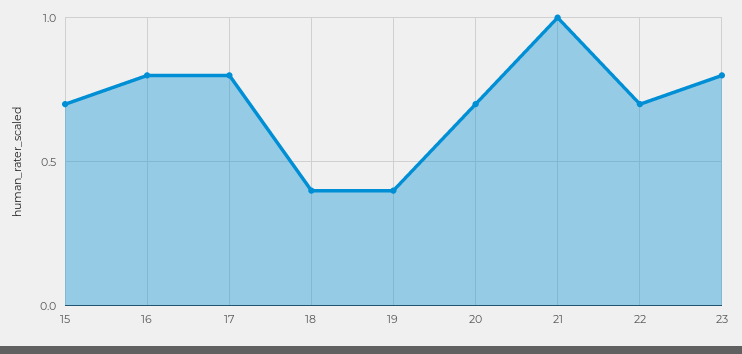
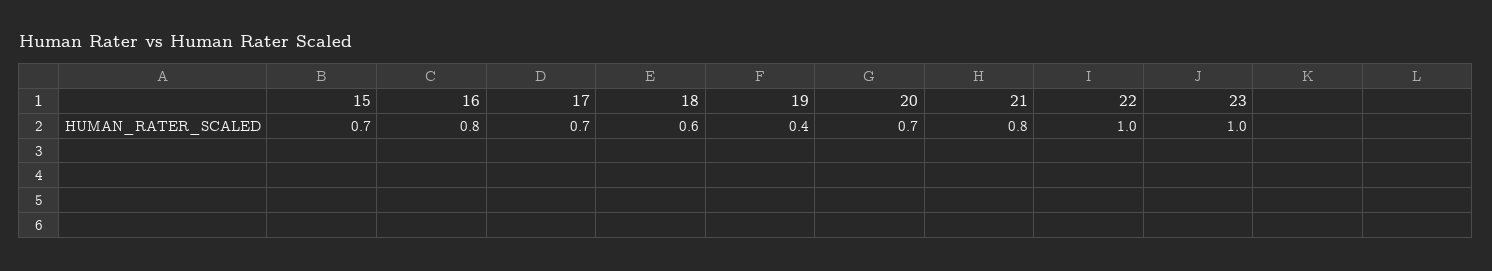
17: 0.8 -> 0.7
18: 0.4 -> 0.6
21: 1 -> 0.8
22: 0.7 -> 1
23: 0.8 -> 1

